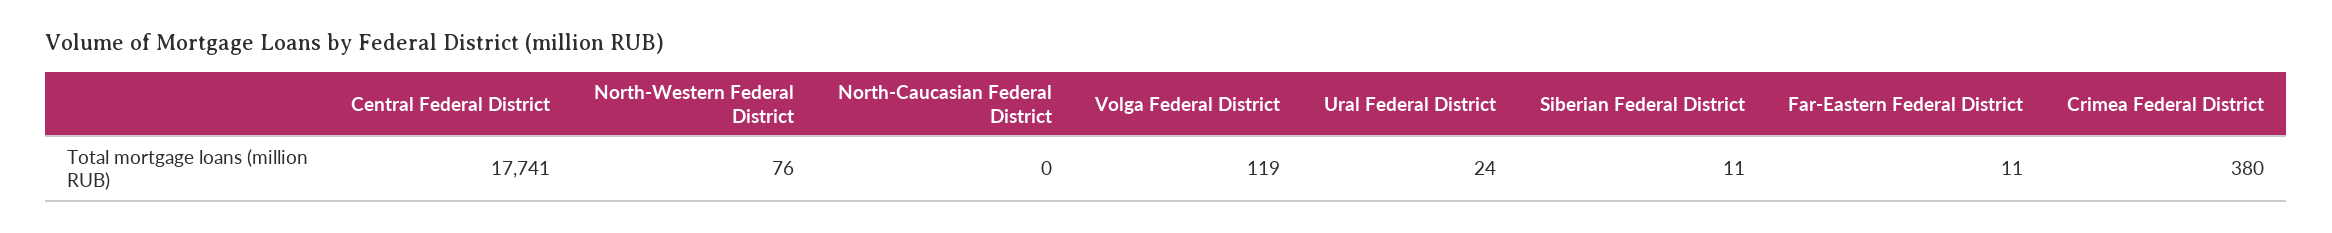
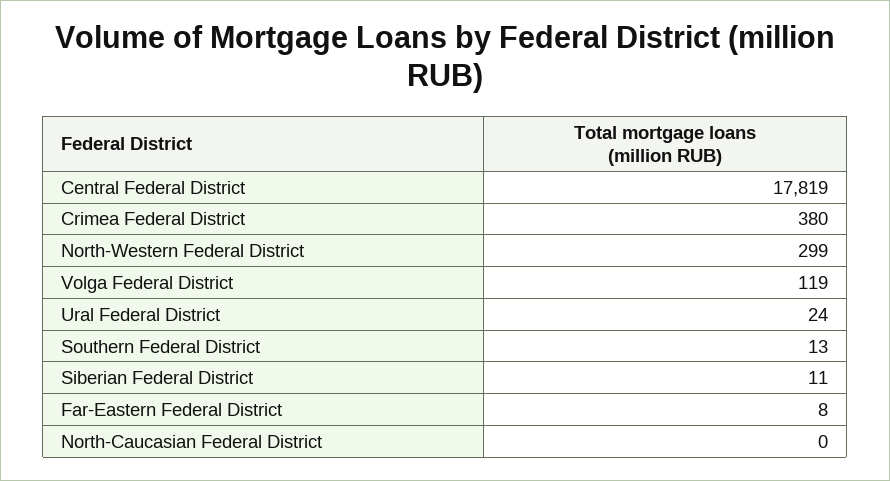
Central Federal District: 17741 -> 17819
North-Western Federal District: 76 -> 299
Far-Eastern Federal District: 11 -> 8
Southern Federal District: none -> 13

